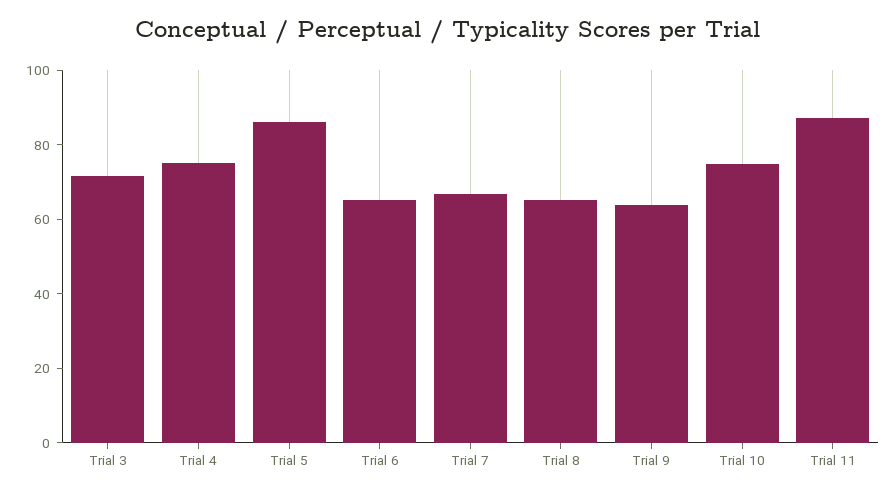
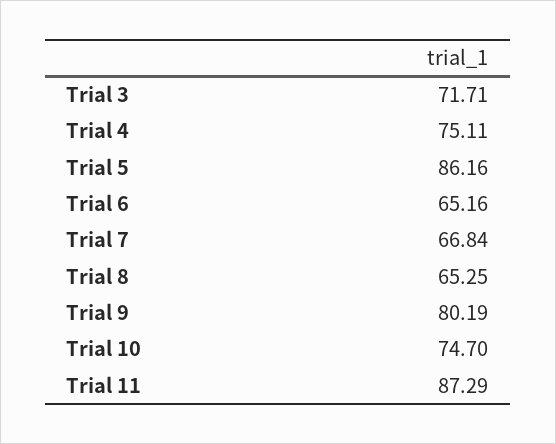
Trial 9: 65 -> 80.19

